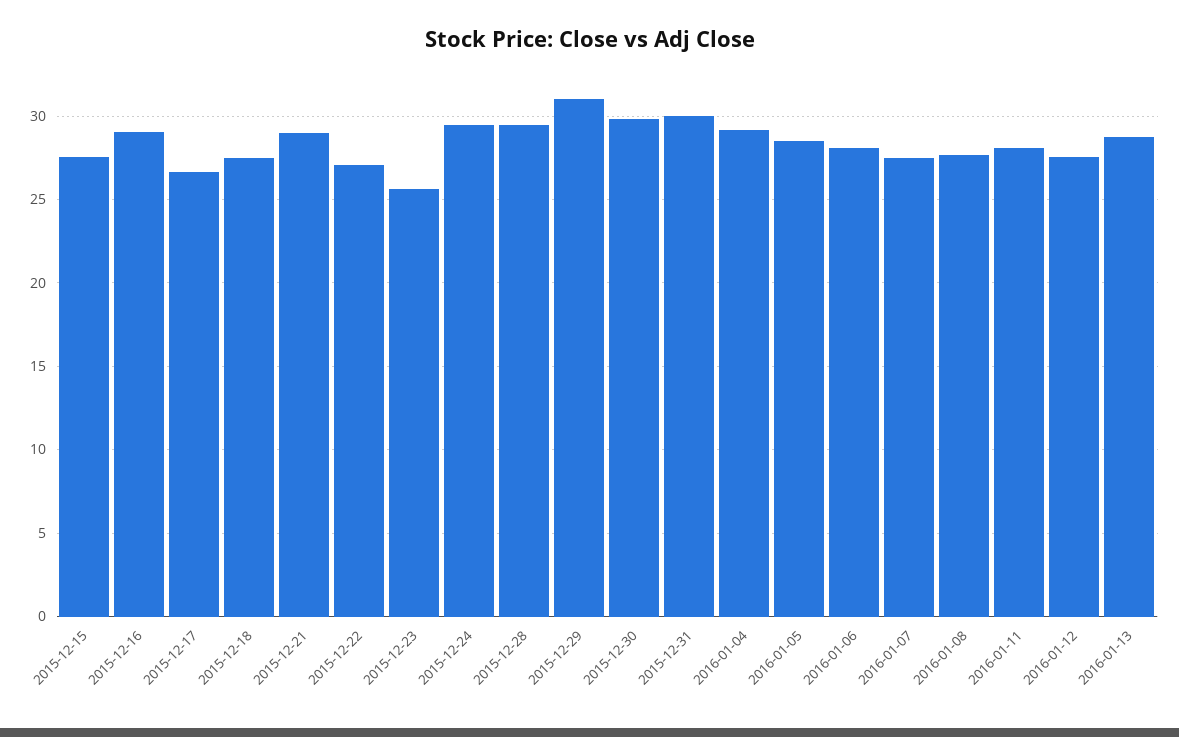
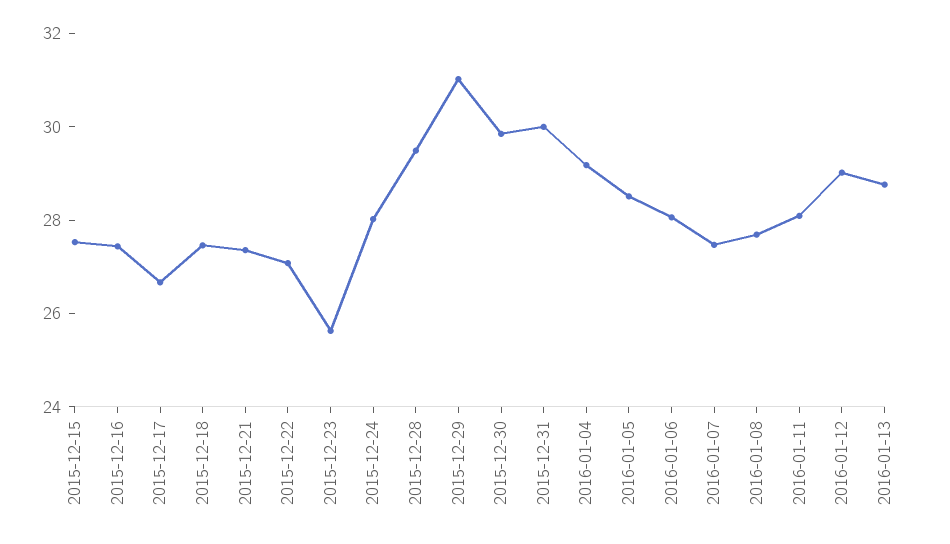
2015-12-16: 29 -> 27.5
2015-12-21: 29 -> 27.5
2015-12-24: 29.5 -> 28
2016-01-12: 27.5 -> 29

